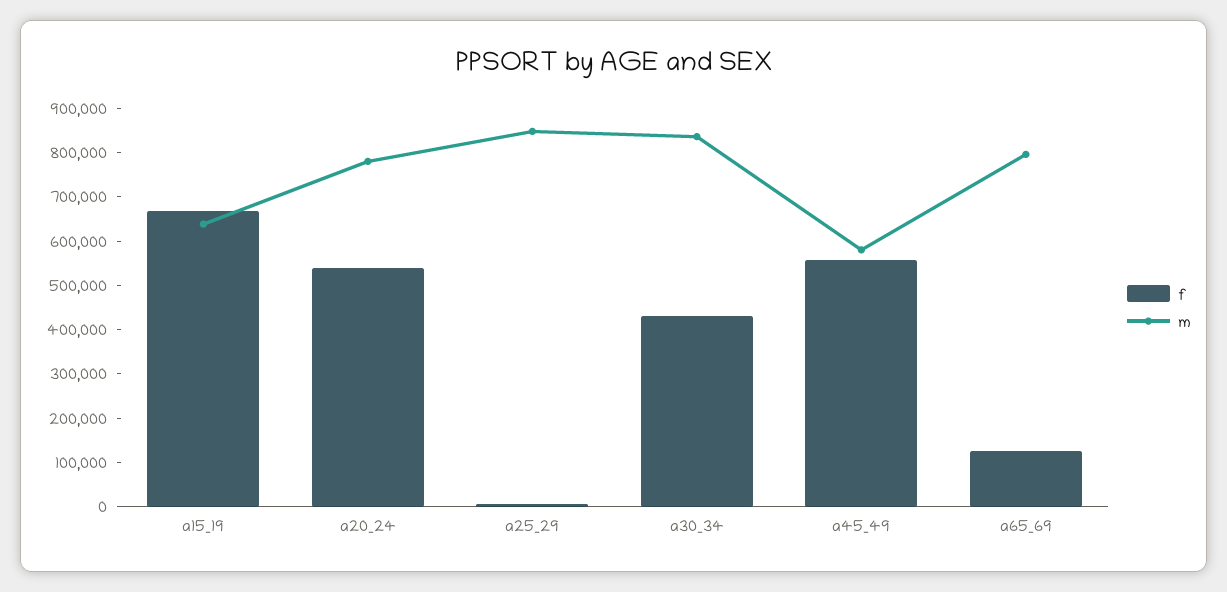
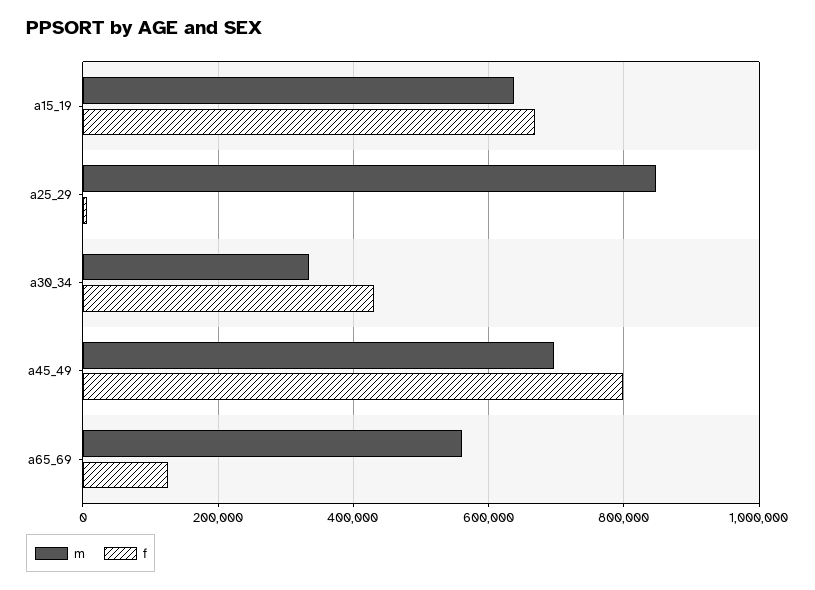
f, a20_24: 540000 -> none
m, a20_24: 780000 -> none
m, a30_34: 840000 -> 340000
f, a45_49: 560000 -> 800000
m, a45_49: 580000 -> 700000
m, a65_69: 800000 -> 560000

